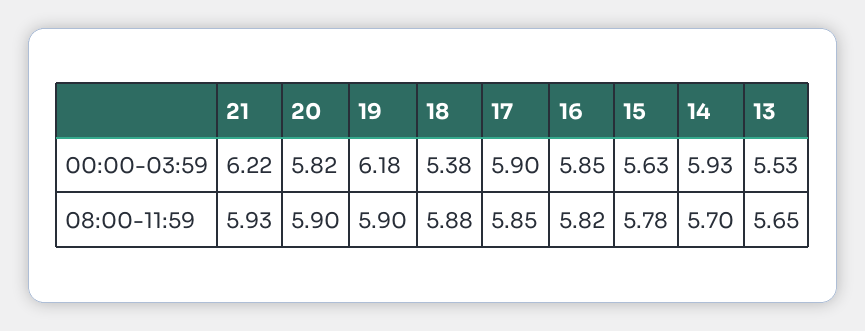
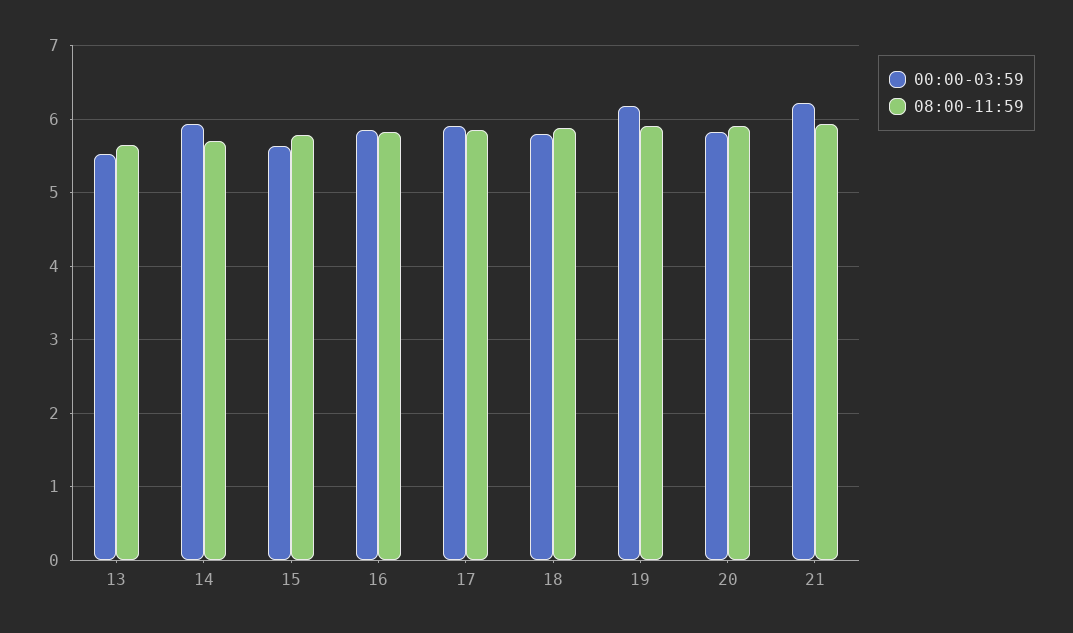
00:00-03:59, 18: 5.38 -> 5.8

